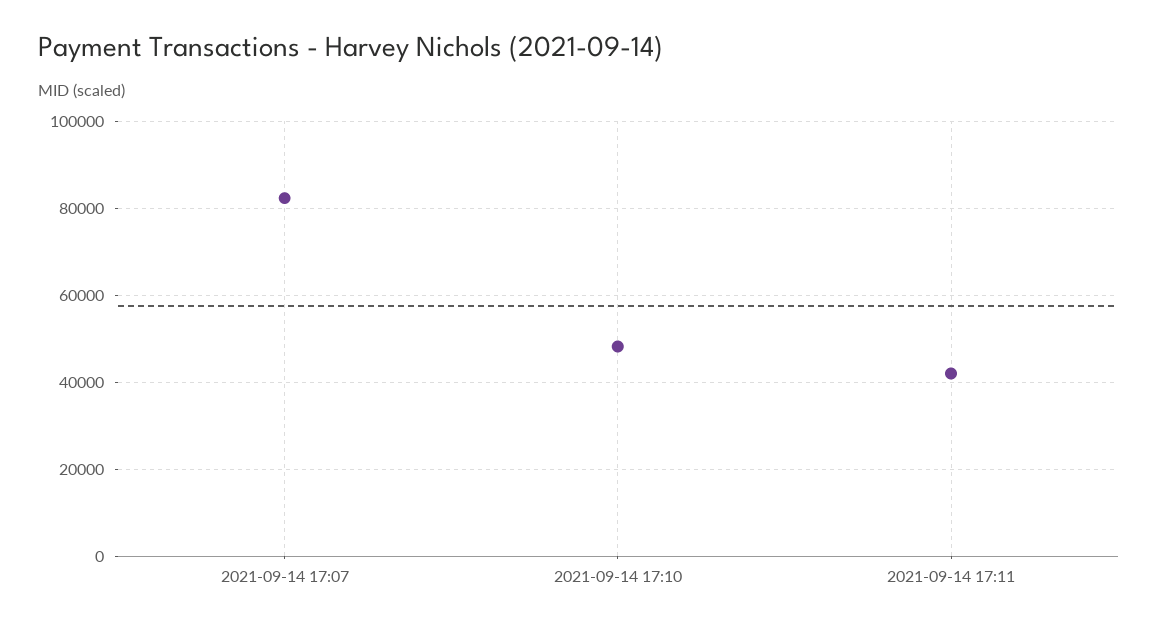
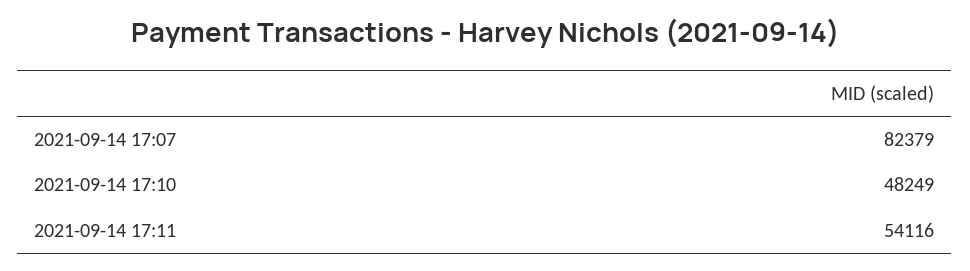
2021-09-14 17:11: 42000 -> 54116

